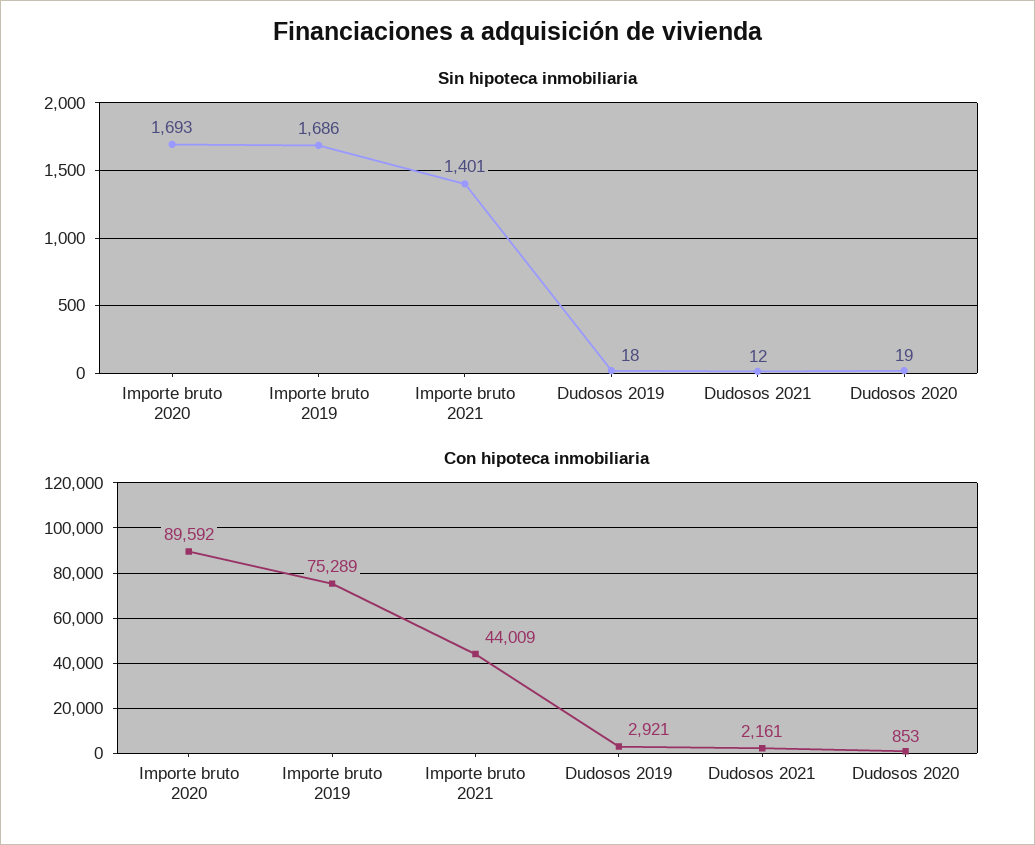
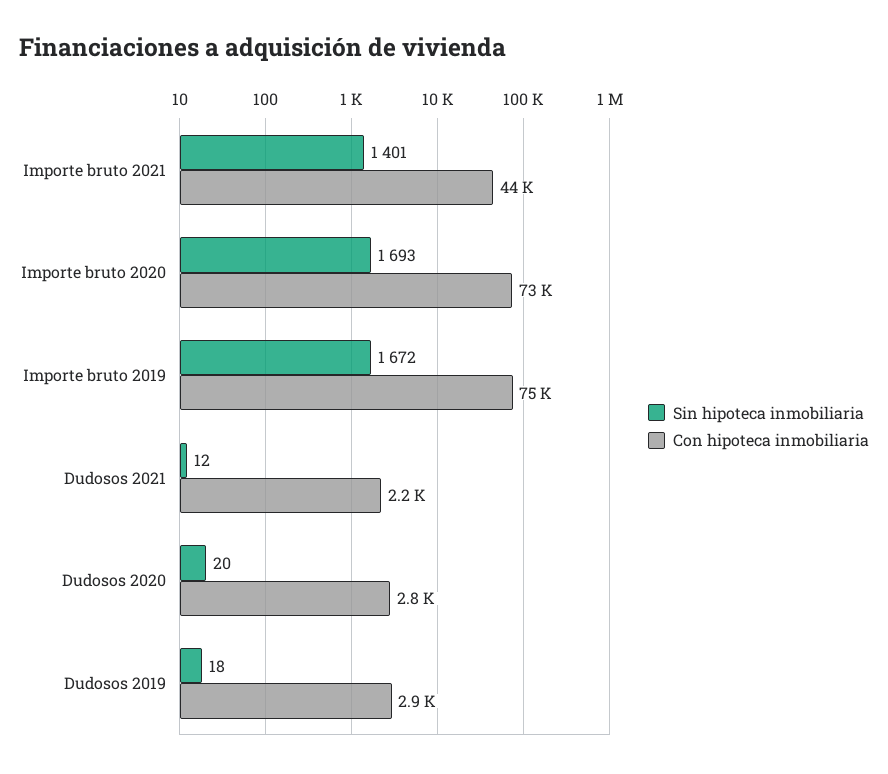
Sin hipoteca inmobiliaria, Importe bruto 2019: 1686 -> 1672
Sin hipoteca inmobiliaria, Dudosos 2020: 19 -> 20
Con hipoteca inmobiliaria, Importe bruto 2020: 89592 -> 73000
Con hipoteca inmobiliaria, Dudosos 2020: 853 -> 2800

